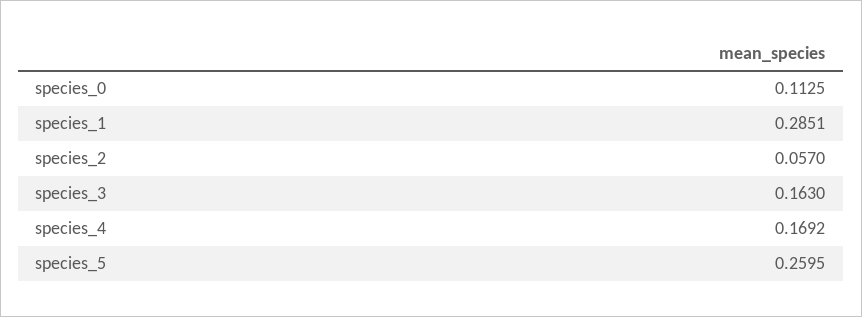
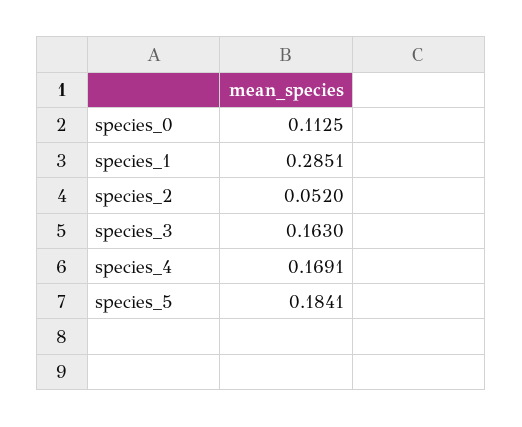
species_2: 0.057 -> 0.052
species_4: 0.1692 -> 0.1691
species_5: 0.2595 -> 0.1841

